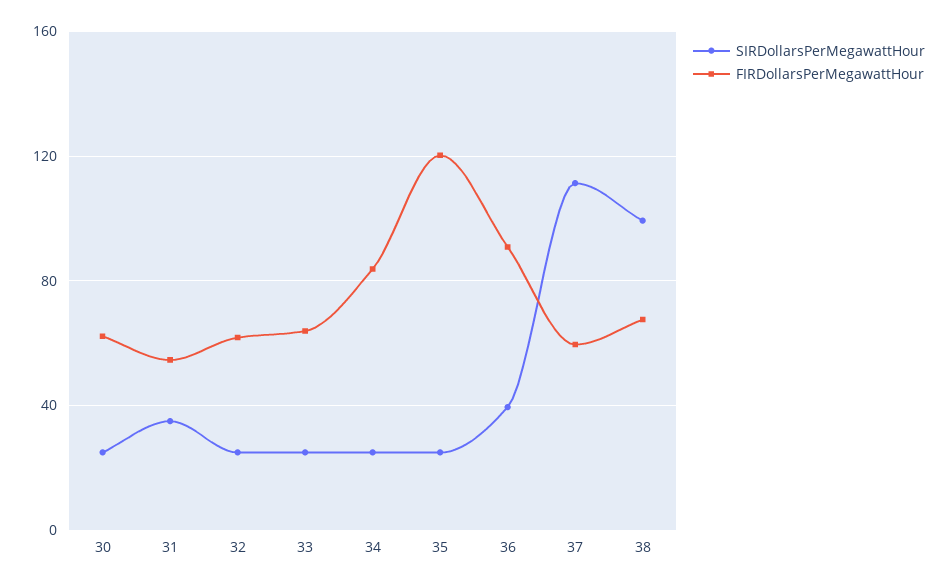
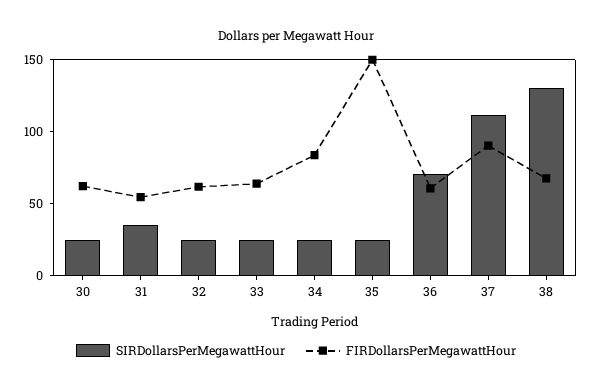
FIRDollarsPerMegawattHour, 35: 120 -> 150
SIRDollarsPerMegawattHour, 36: 40 -> 70
FIRDollarsPerMegawattHour, 36: 90 -> 60
FIRDollarsPerMegawattHour, 37: 60 -> 90
SIRDollarsPerMegawattHour, 38: 100 -> 130

